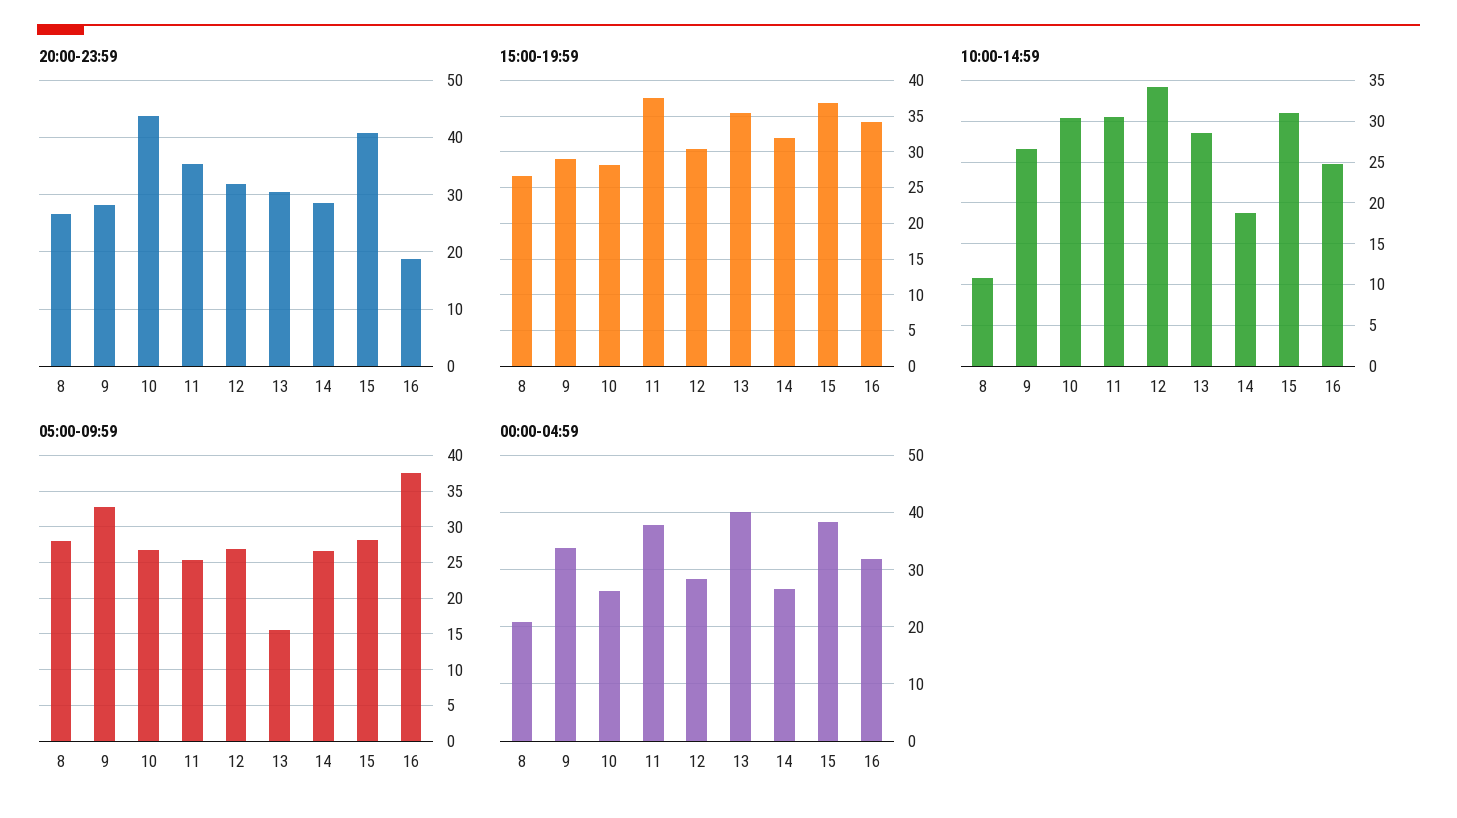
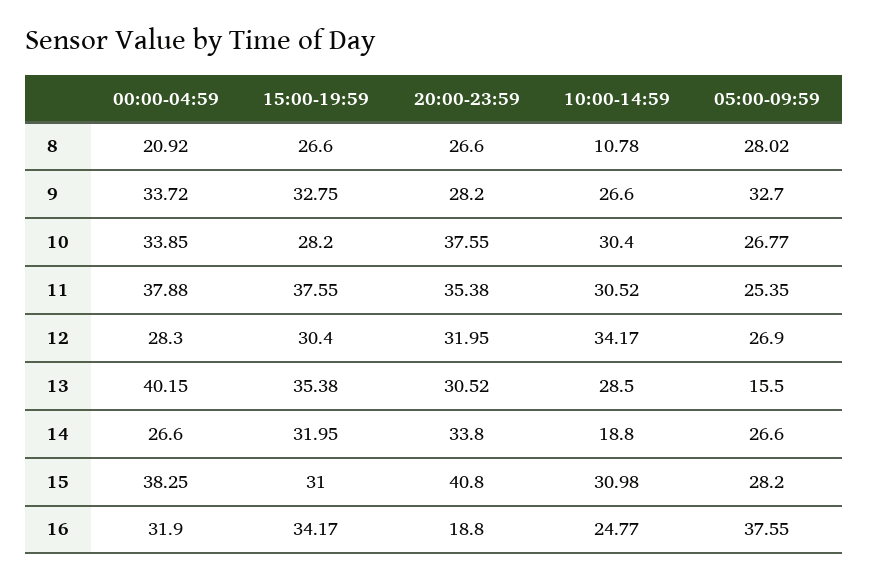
20:00-23:59, 10: 44 -> 37.55
20:00-23:59, 14: 28 -> 33.8
15:00-19:59, 9: 29 -> 32.75
15:00-19:59, 15: 37 -> 31
00:00-04:59, 10: 26 -> 33.85

